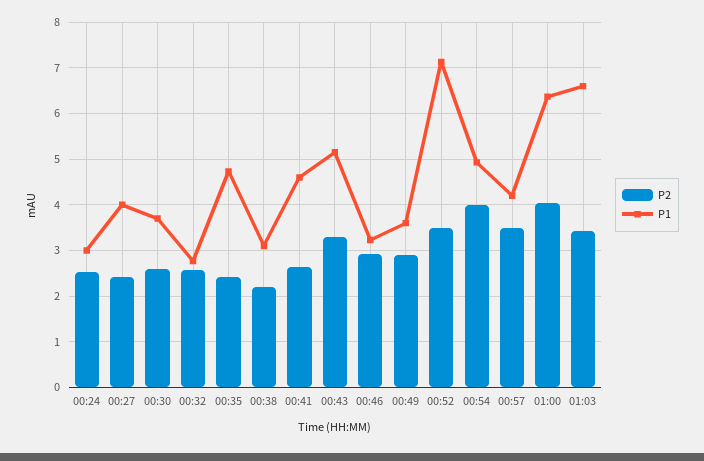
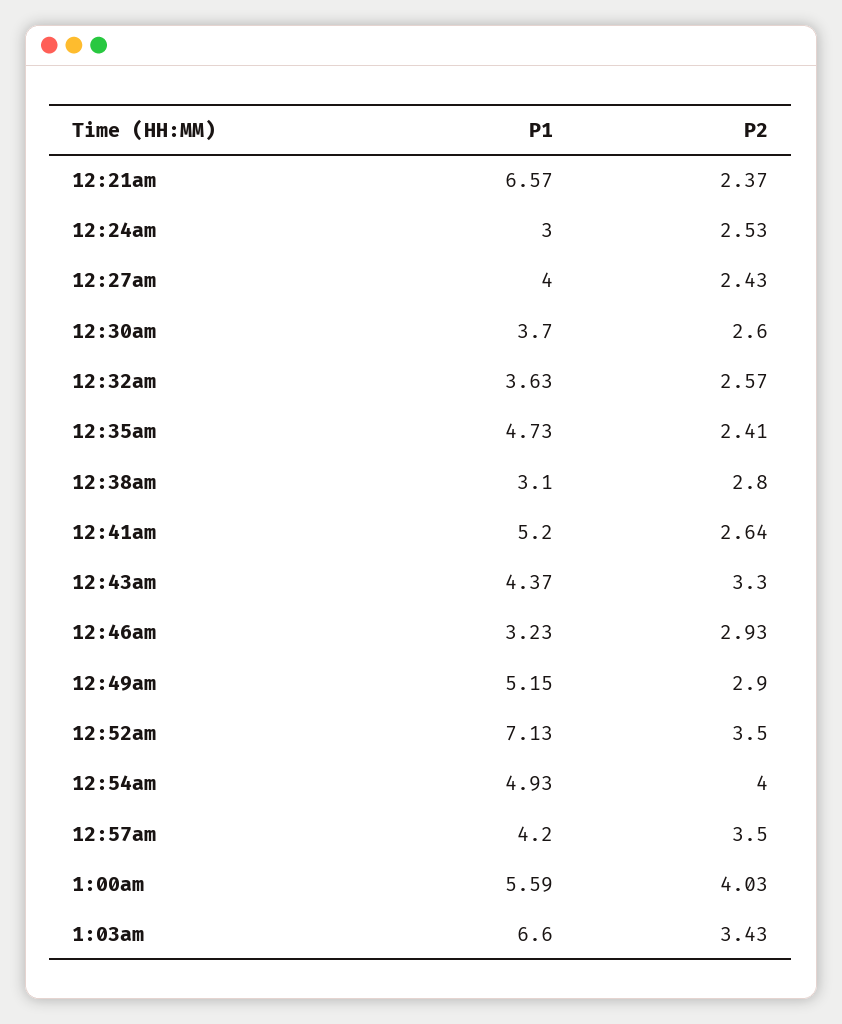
P1, 00:32: 2.8 -> 3.63
P2, 00:38: 2.2 -> 2.8
P1, 00:41: 4.6 -> 5.2
P1, 00:43: 5.2 -> 4.37
P1, 00:49: 3.6 -> 5.15
P1, 01:00: 6.4 -> 5.59
P1, 12:21am: none -> 6.57
P2, 12:21am: none -> 2.37

